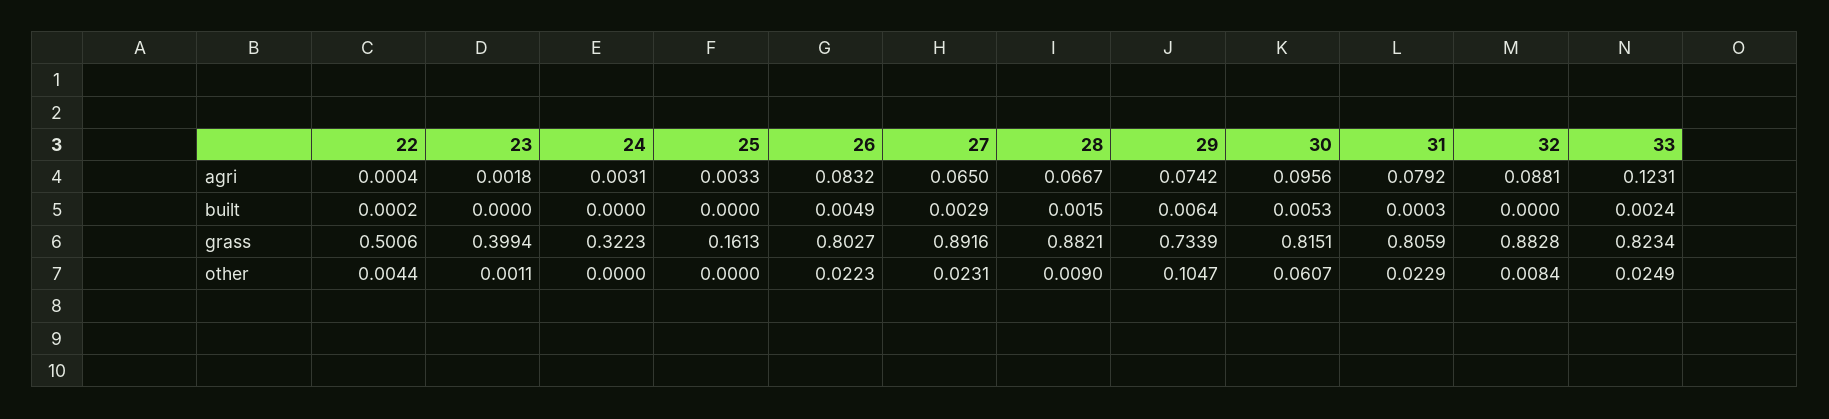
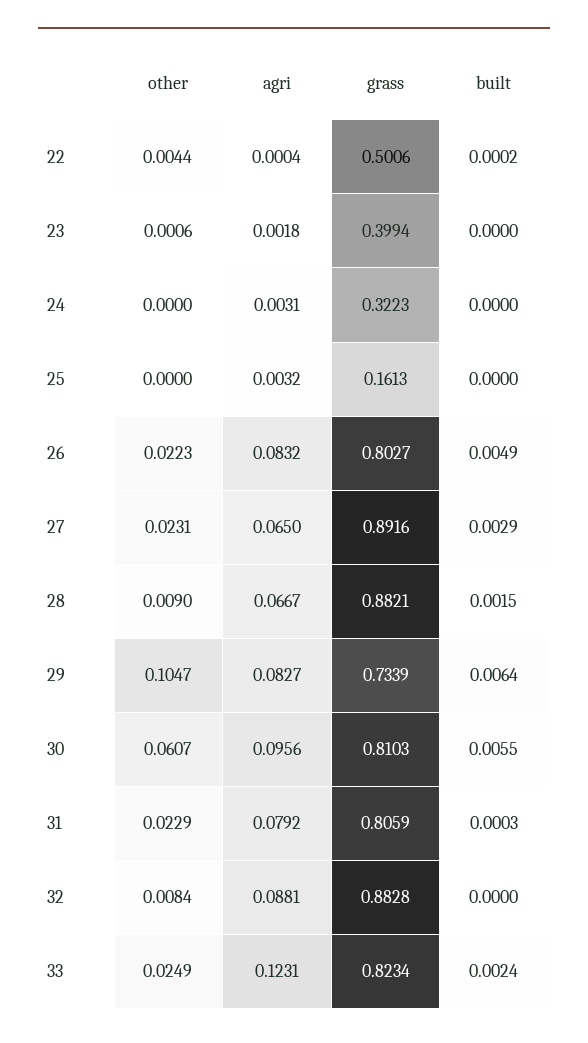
25, agri: 0.0033 -> 0.0032
29, agri: 0.0742 -> 0.0827
30, built: 0.0053 -> 0.0055
30, grass: 0.8151 -> 0.8103
23, other: 0.0011 -> 0.0006

